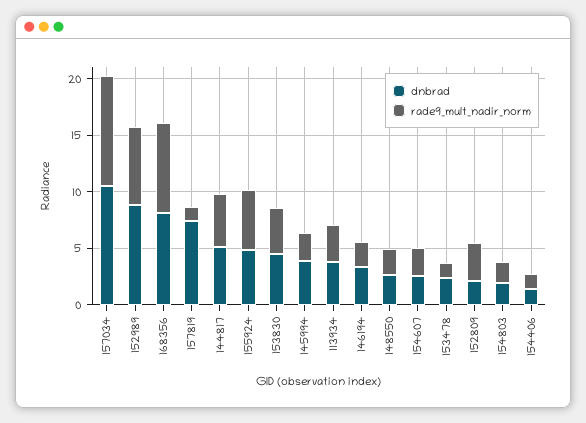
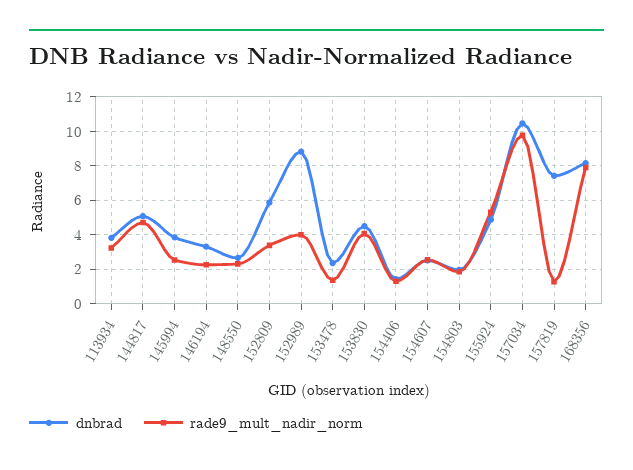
rade9_mult_nadir_norm, 152989: 7 -> 4
dnbrad, 152809: 2 -> 6

